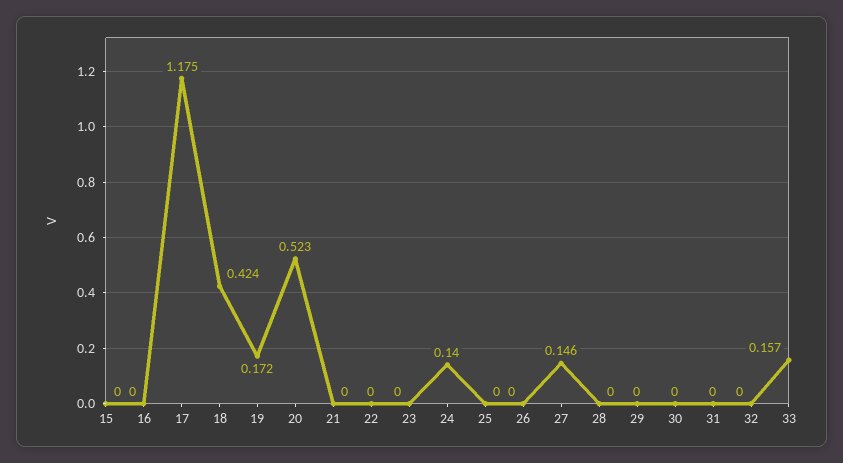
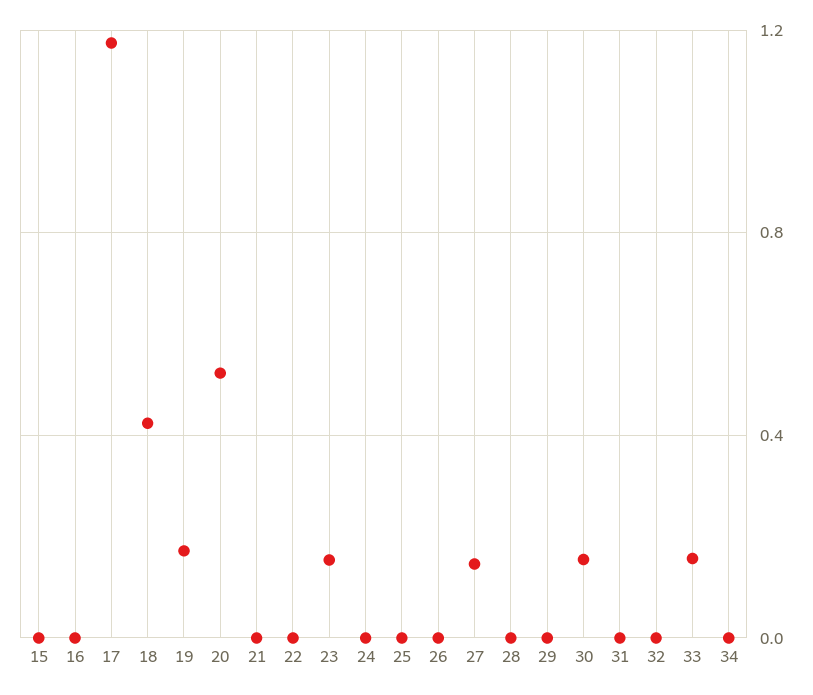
23: 0 -> 0.15
24: 0.14 -> 0
30: 0 -> 0.15
34: none -> 0

